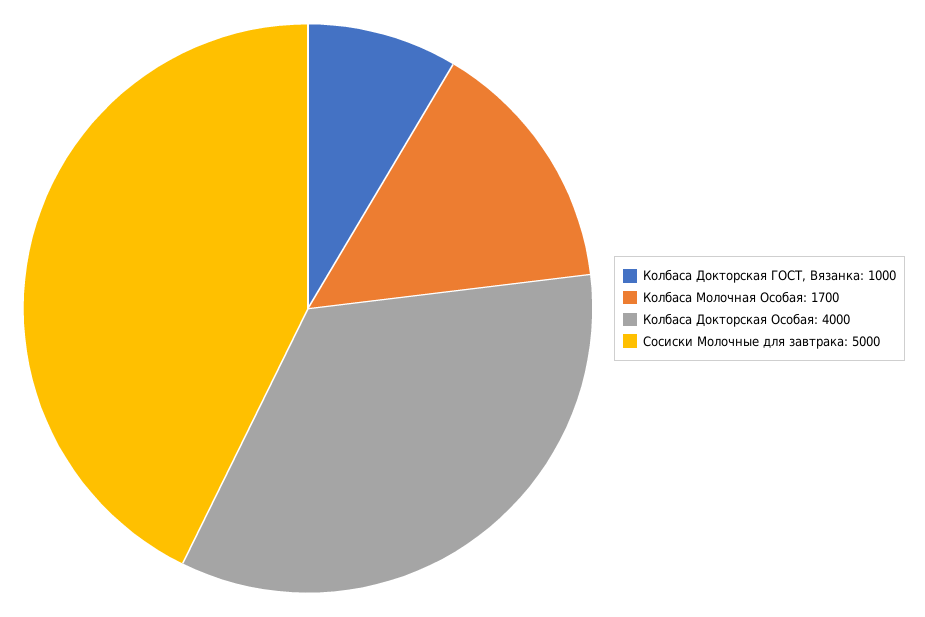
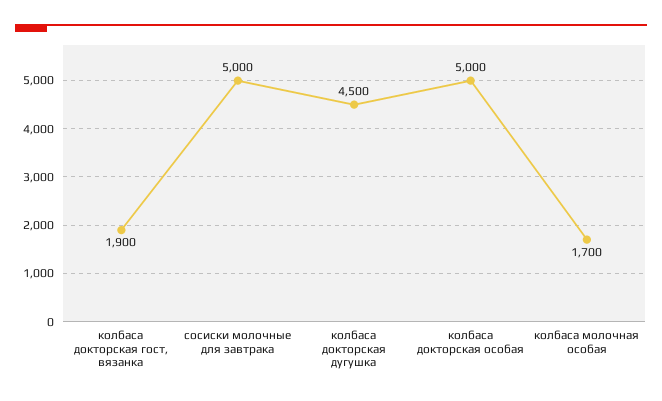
Колбаса Докторская ГОСТ, Вязанка: 1000 -> 1900
Колбаса Докторская Особая: 4000 -> 5000
колбаса докторская дугушка: none -> 4500

